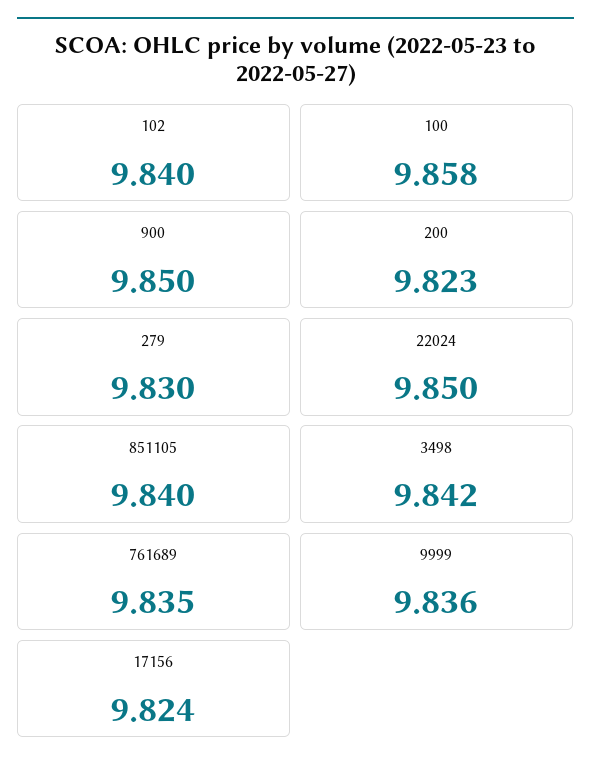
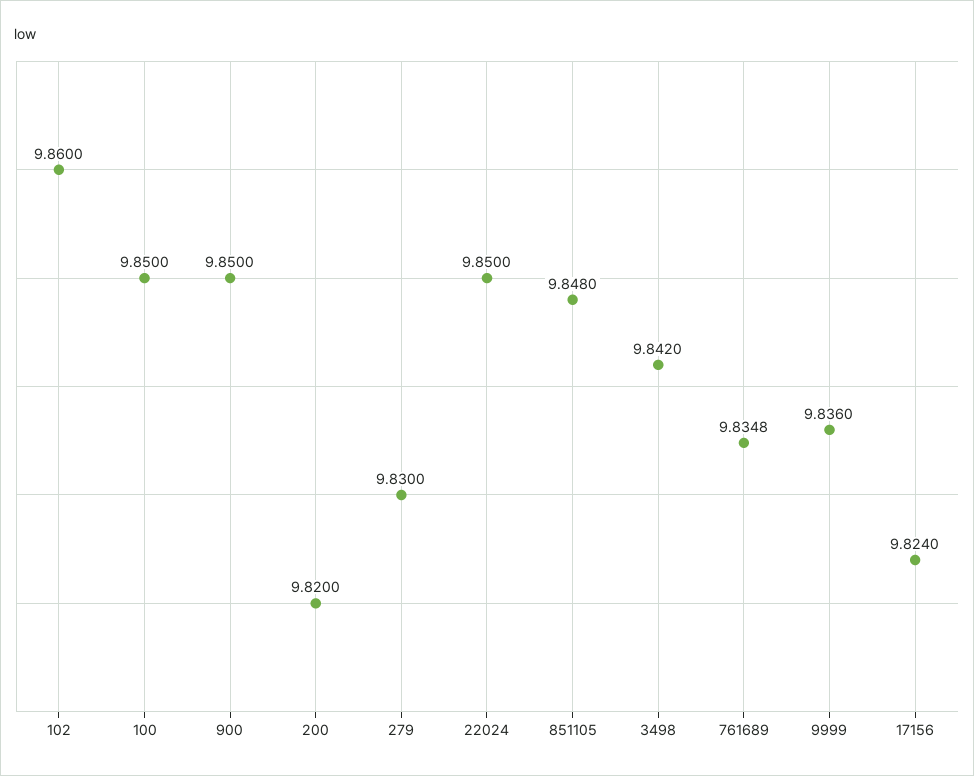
102: 9.84 -> 9.86
100: 9.858 -> 9.85
200: 9.823 -> 9.82
851105: 9.84 -> 9.848
761689: 9.835 -> 9.8348

